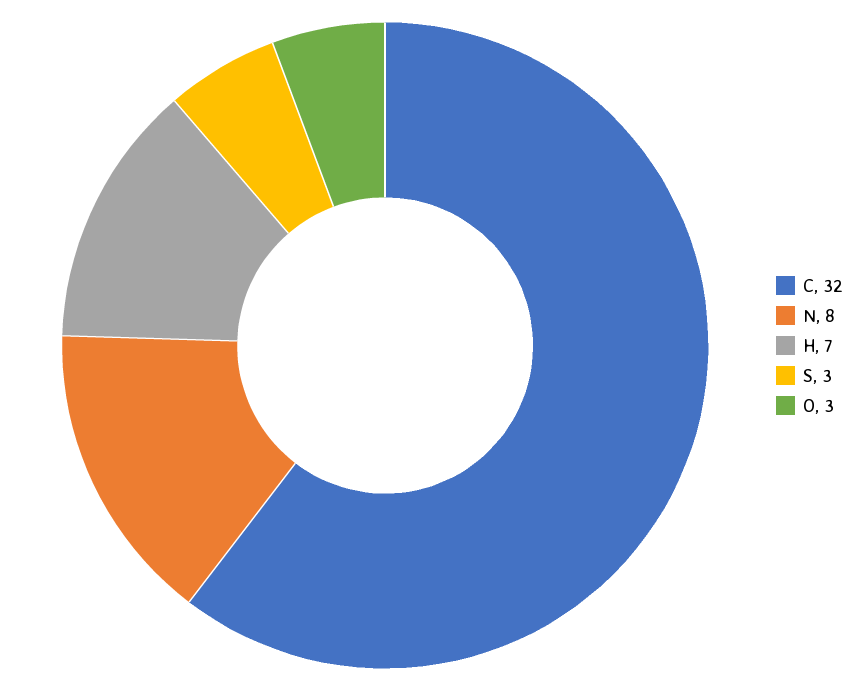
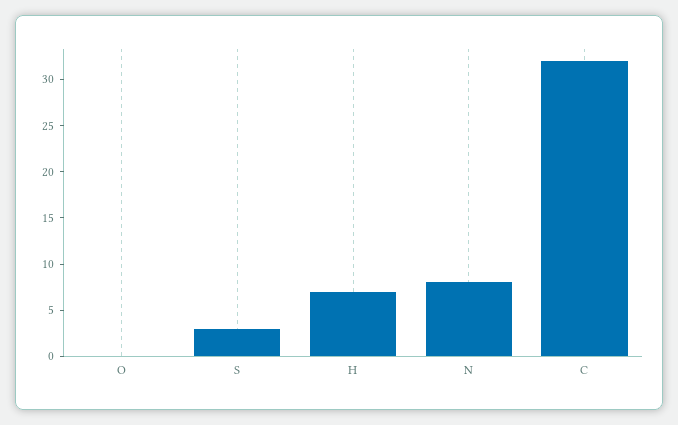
O: 3 -> 0

